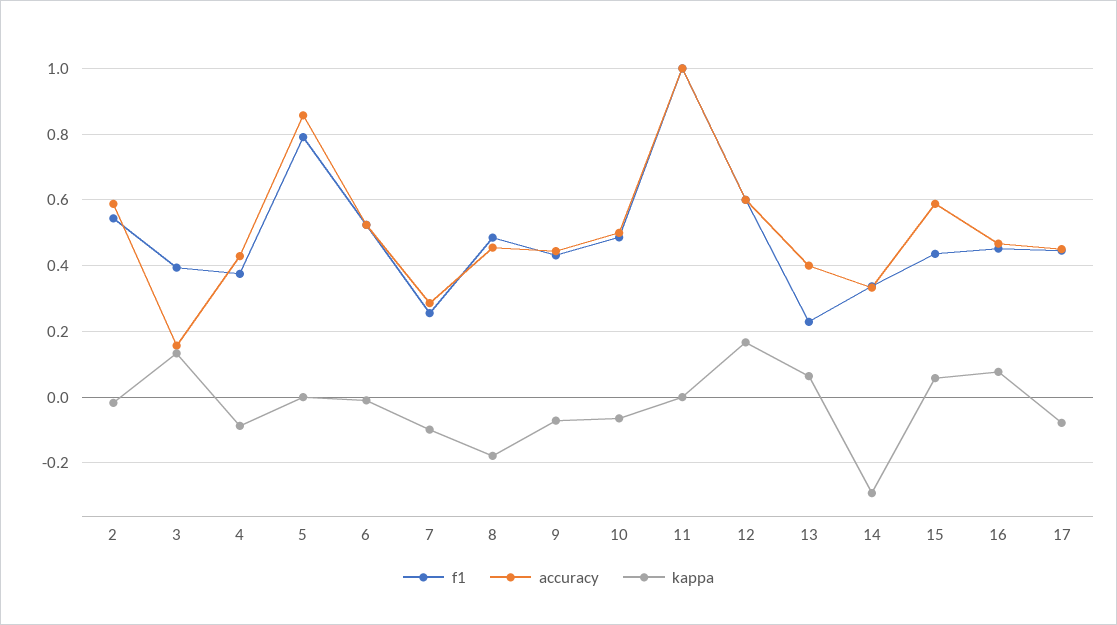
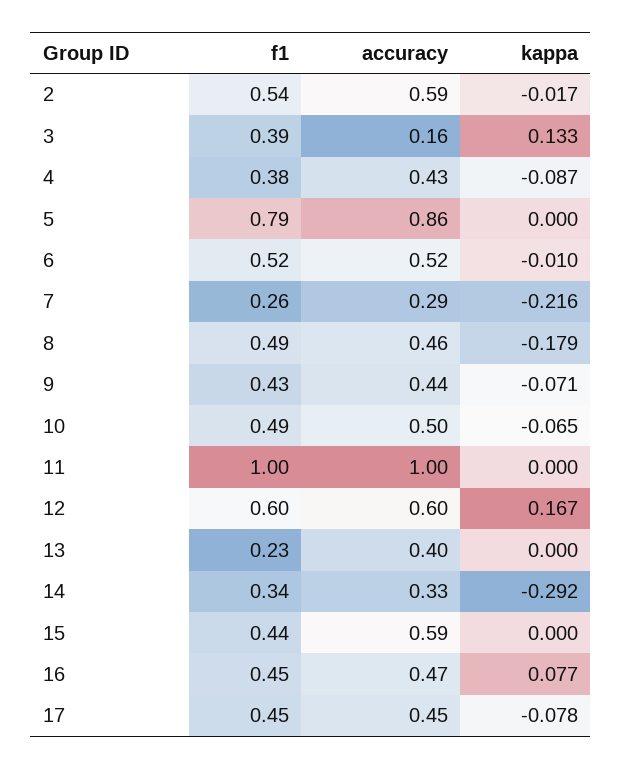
kappa, 7: -0.1 -> -0.216
kappa, 13: 0.06 -> 0
kappa, 15: 0.06 -> 0

